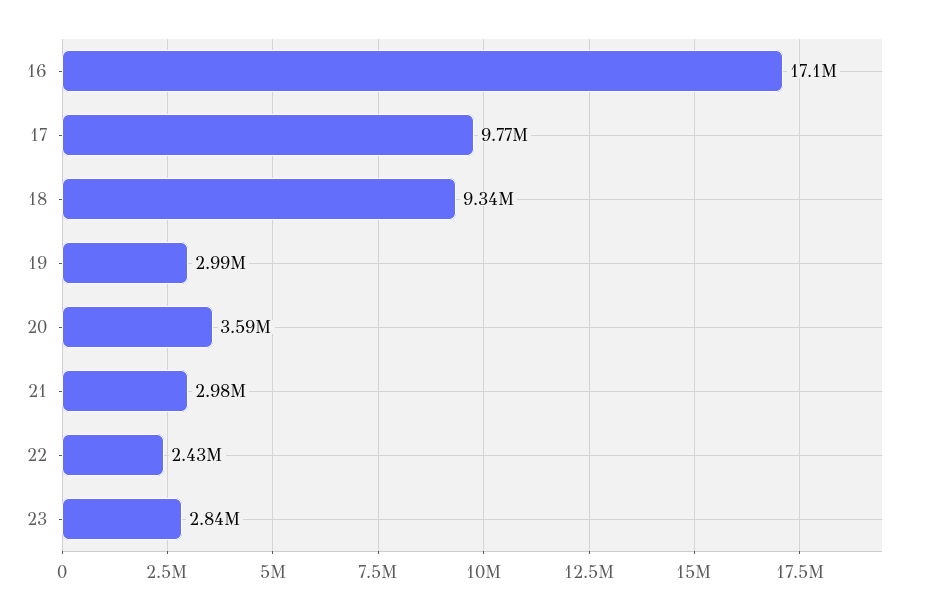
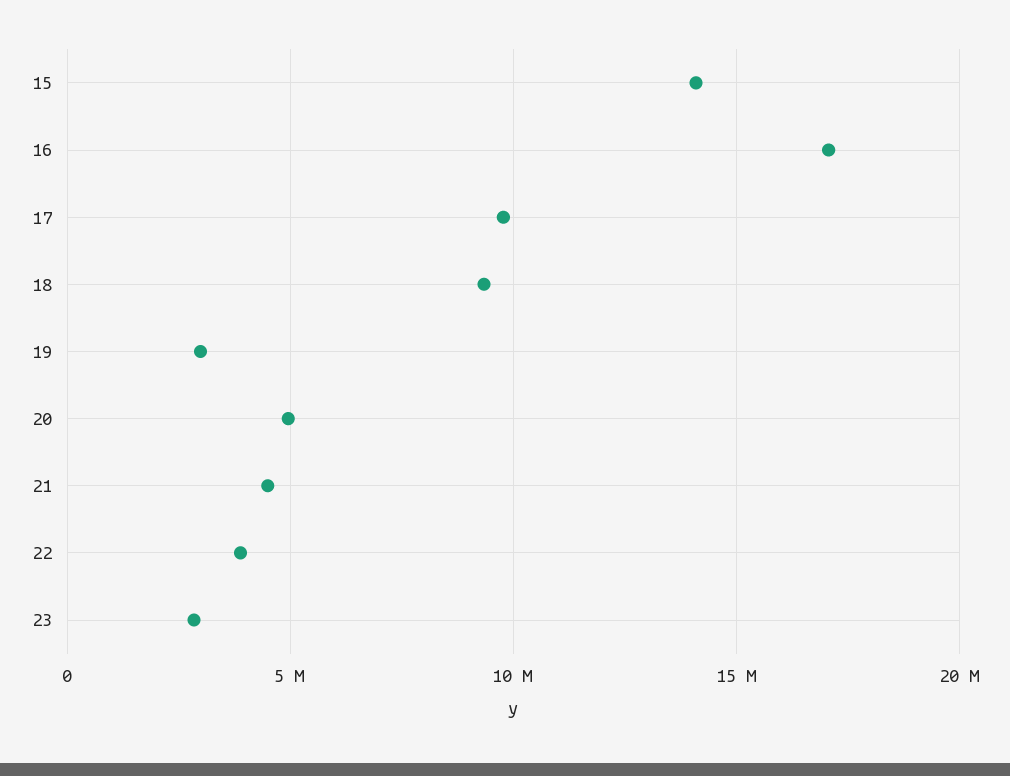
20: 3590000 -> 5000000
21: 2980000 -> 4500000
22: 2430000 -> 4000000
15: none -> 14000000

